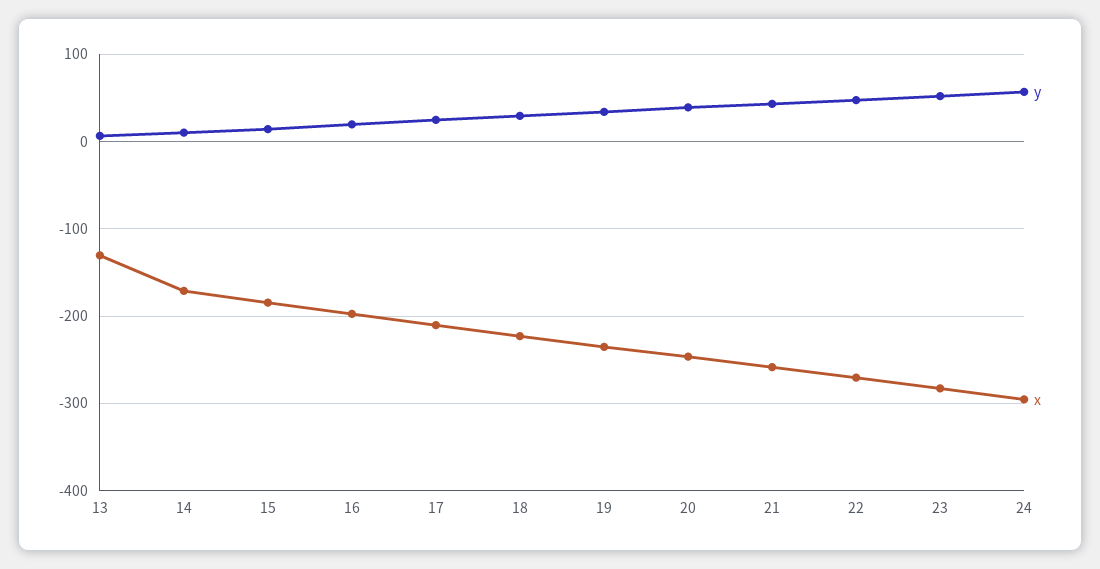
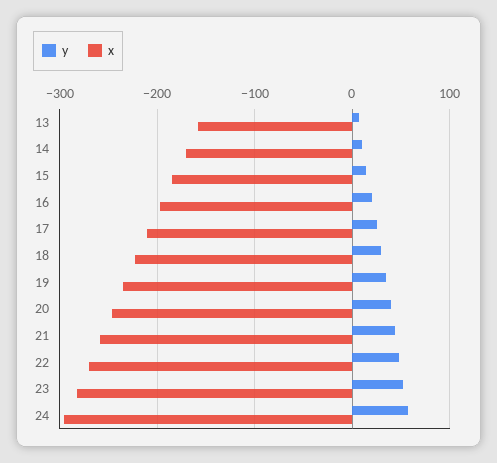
x, 13: -130 -> -160

